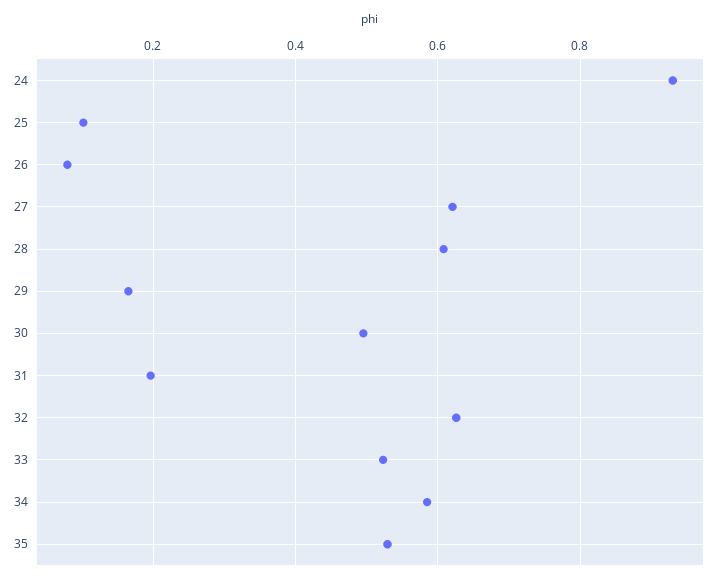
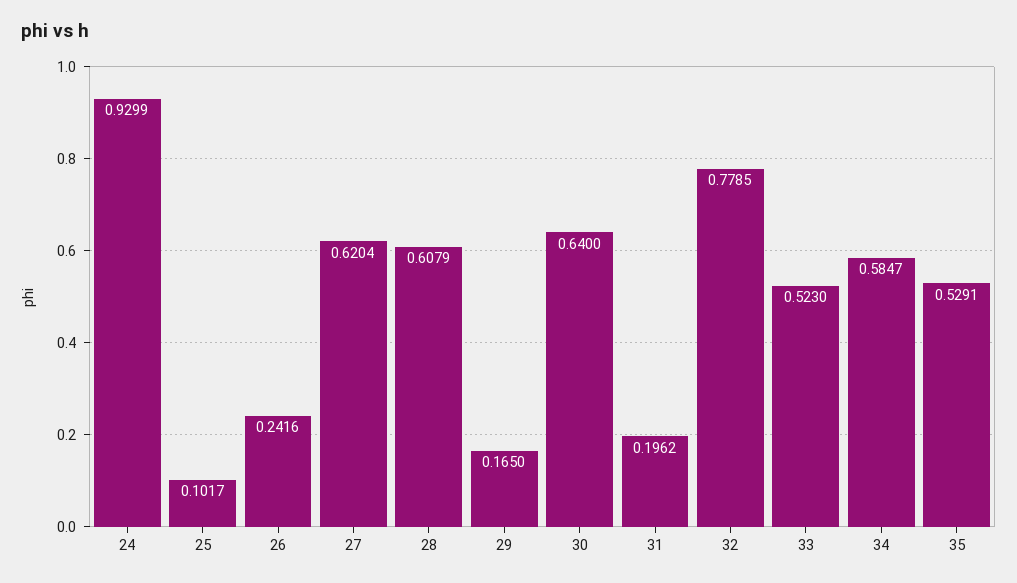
26: 0.08 -> 0.2416
30: 0.5 -> 0.64
32: 0.62 -> 0.7785

